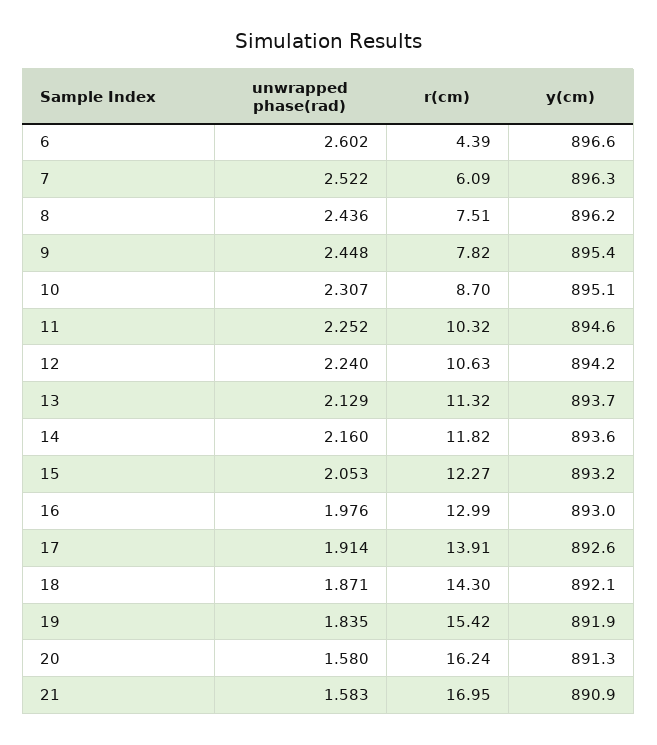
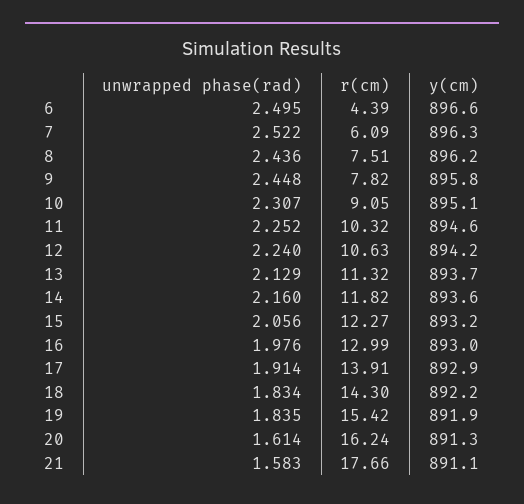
unwrapped phase(rad), 6: 2.602 -> 2.495
y(cm), 9: 895.4 -> 895.8
r(cm), 10: 8.7 -> 9.05
unwrapped phase(rad), 15: 2.053 -> 2.056
y(cm), 17: 892.6 -> 892.9
unwrapped phase(rad), 18: 1.871 -> 1.834
y(cm), 18: 892.1 -> 892.2
unwrapped phase(rad), 20: 1.58 -> 1.614
r(cm), 21: 16.95 -> 17.66
y(cm), 21: 890.9 -> 891.1

